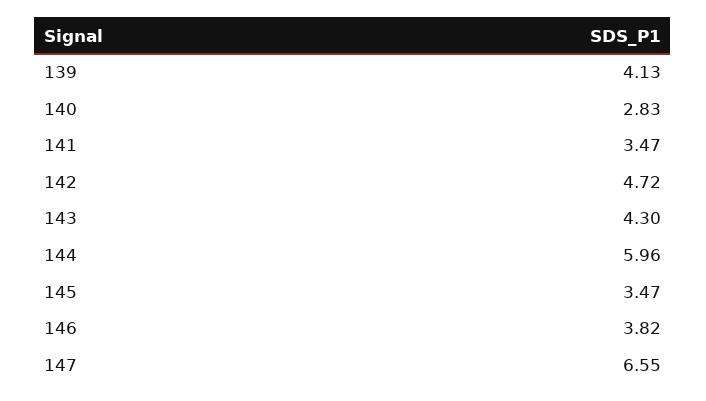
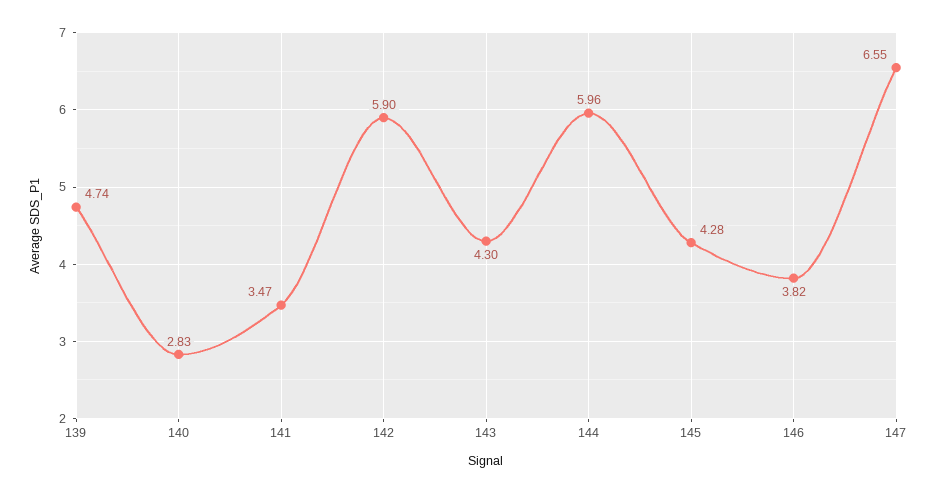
139: 4.13 -> 4.74
142: 4.72 -> 5.9
145: 3.47 -> 4.28

